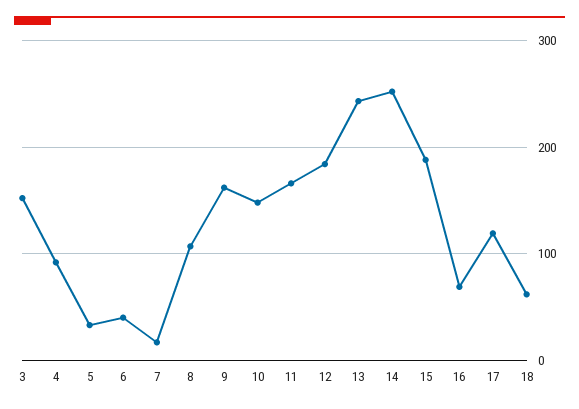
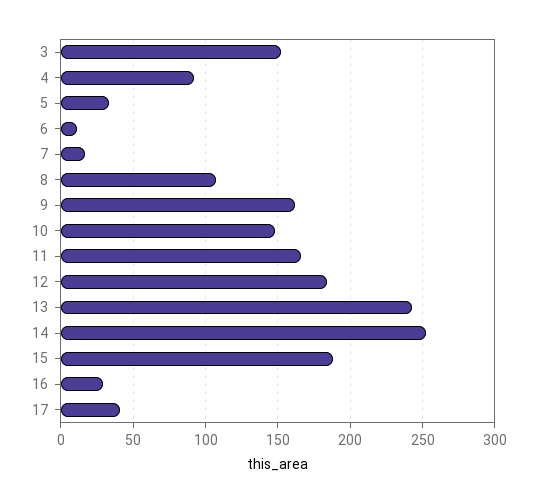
6: 40 -> 10
16: 70 -> 30
17: 120 -> 40
18: 60 -> none

